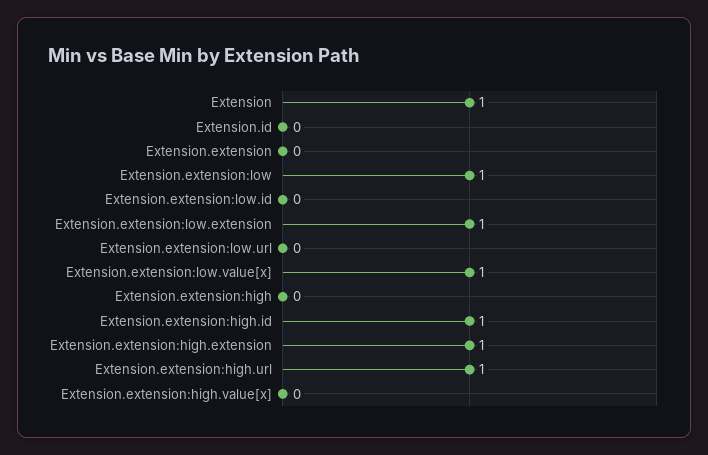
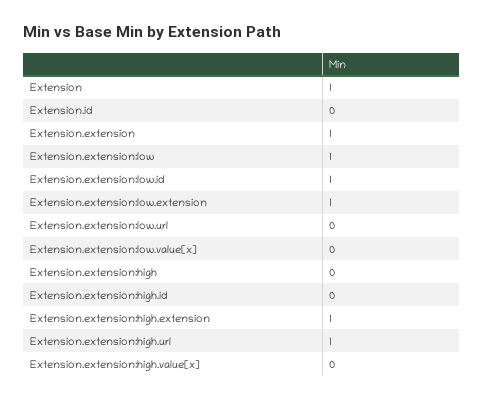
Extension.extension: 0 -> 1
Extension.extension:low.id: 0 -> 1
Extension.extension:low.value[x]: 1 -> 0
Extension.extension:high.id: 1 -> 0

